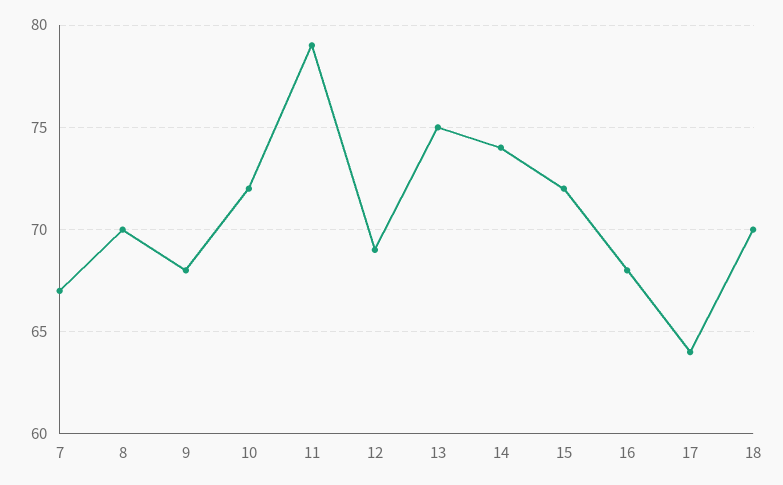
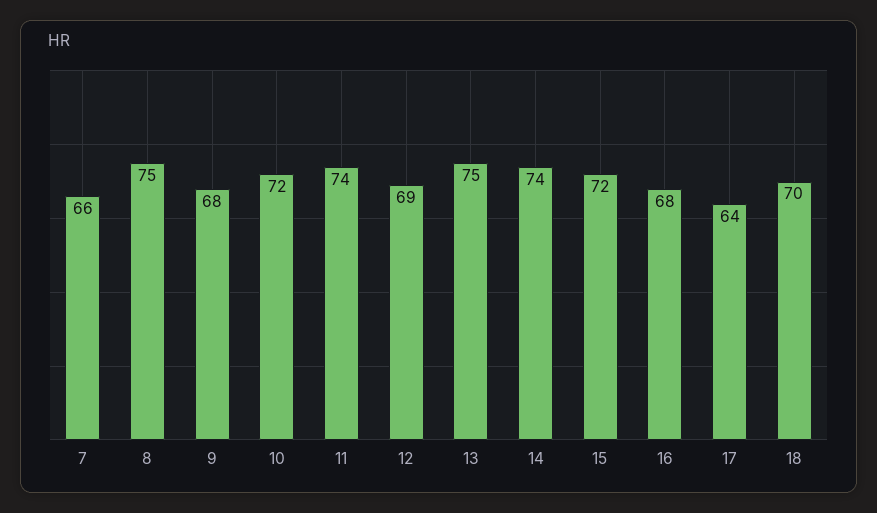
7: 67 -> 66
8: 70 -> 75
11: 79 -> 74

